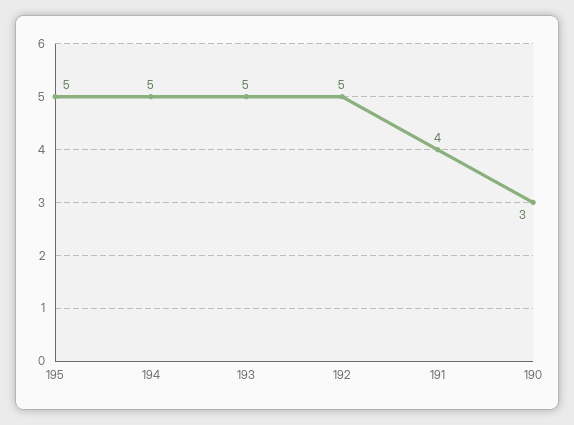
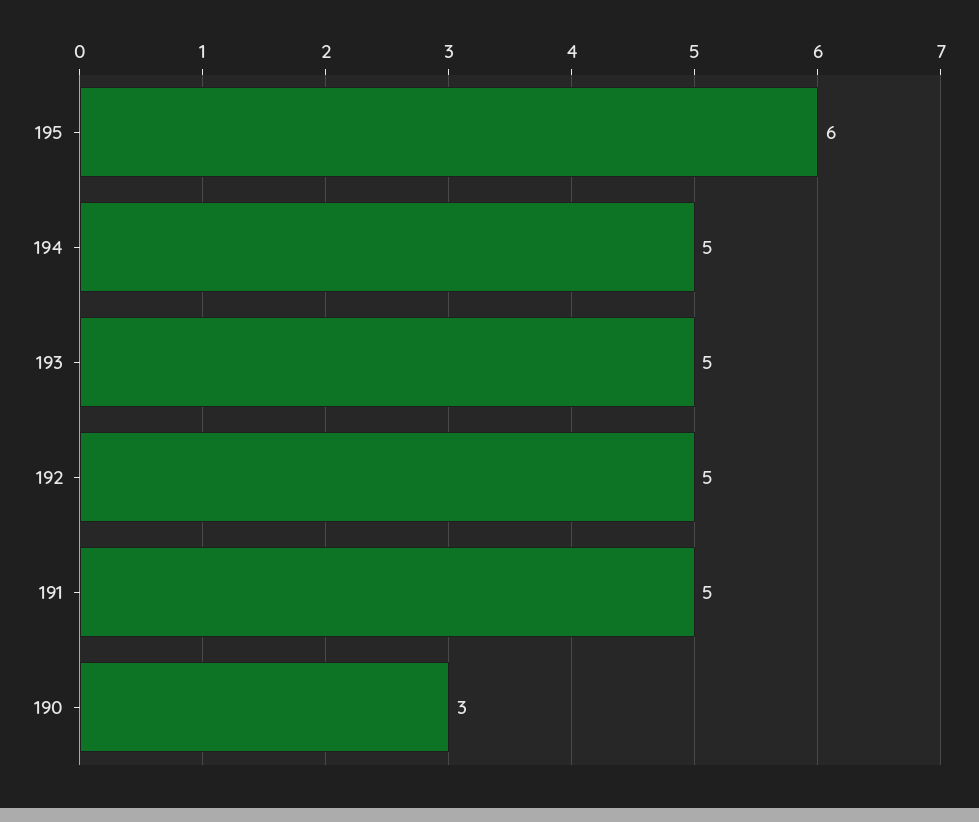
195: 5 -> 6
191: 4 -> 5

